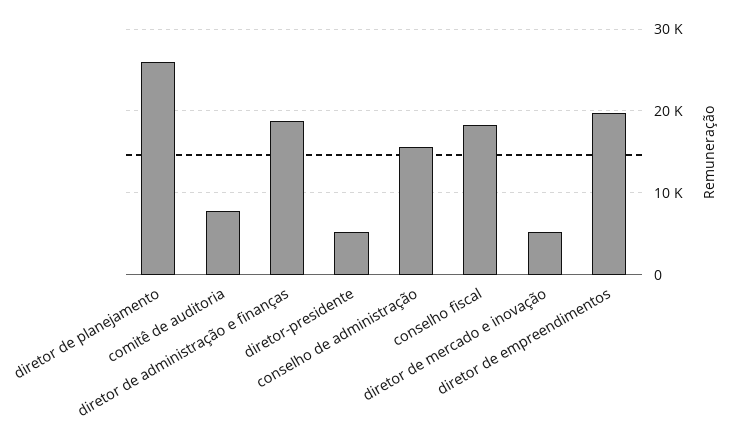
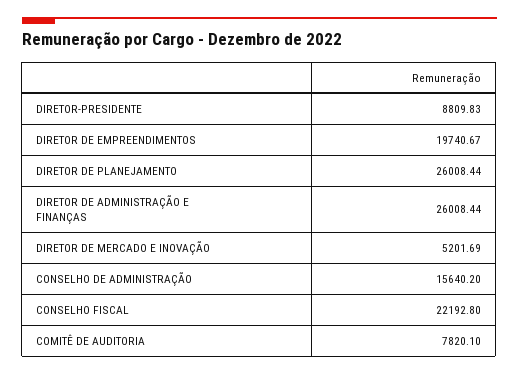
diretor de administração e finanças: 19000 -> 26008.44
diretor-presidente: 5000 -> 8809.83
conselho fiscal: 18000 -> 22192.8

